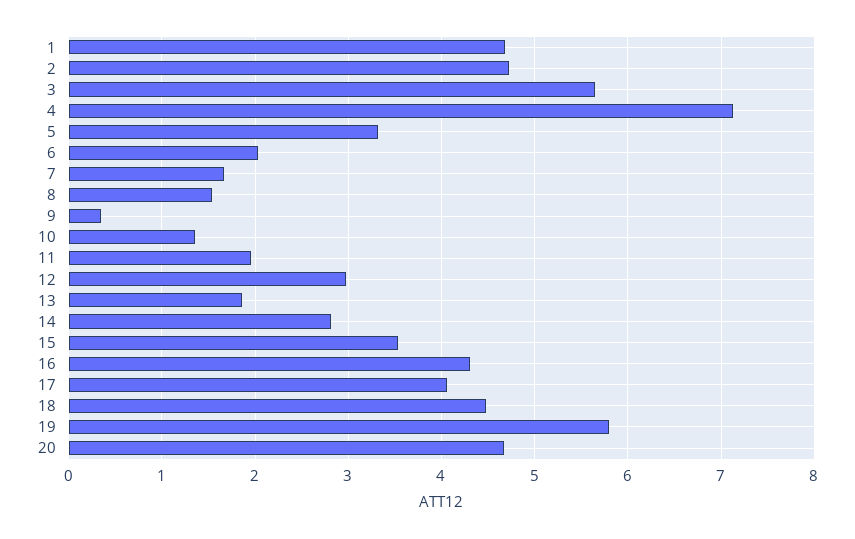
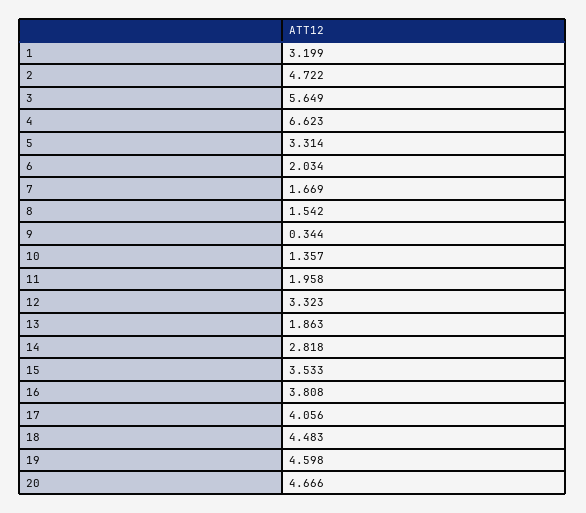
1: 4.7 -> 3.199
4: 7.1 -> 6.623
12: 3 -> 3.323
16: 4.3 -> 3.808
19: 5.8 -> 4.598

